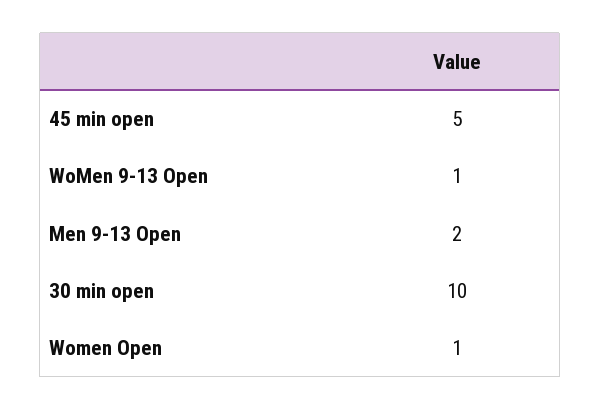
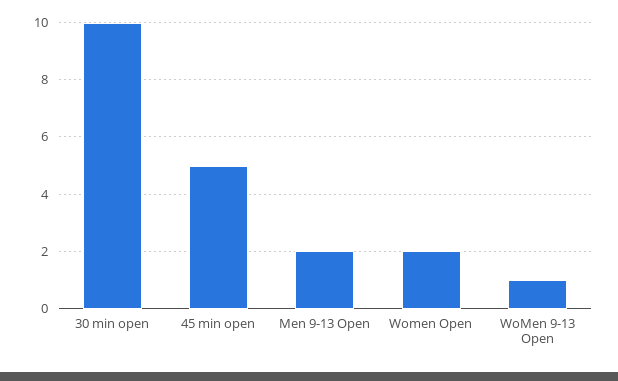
Women Open: 1 -> 2

